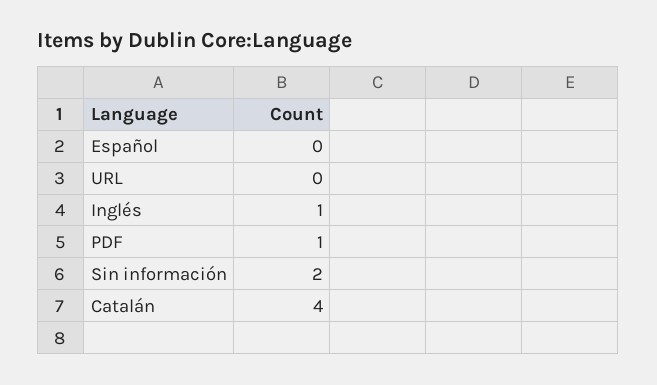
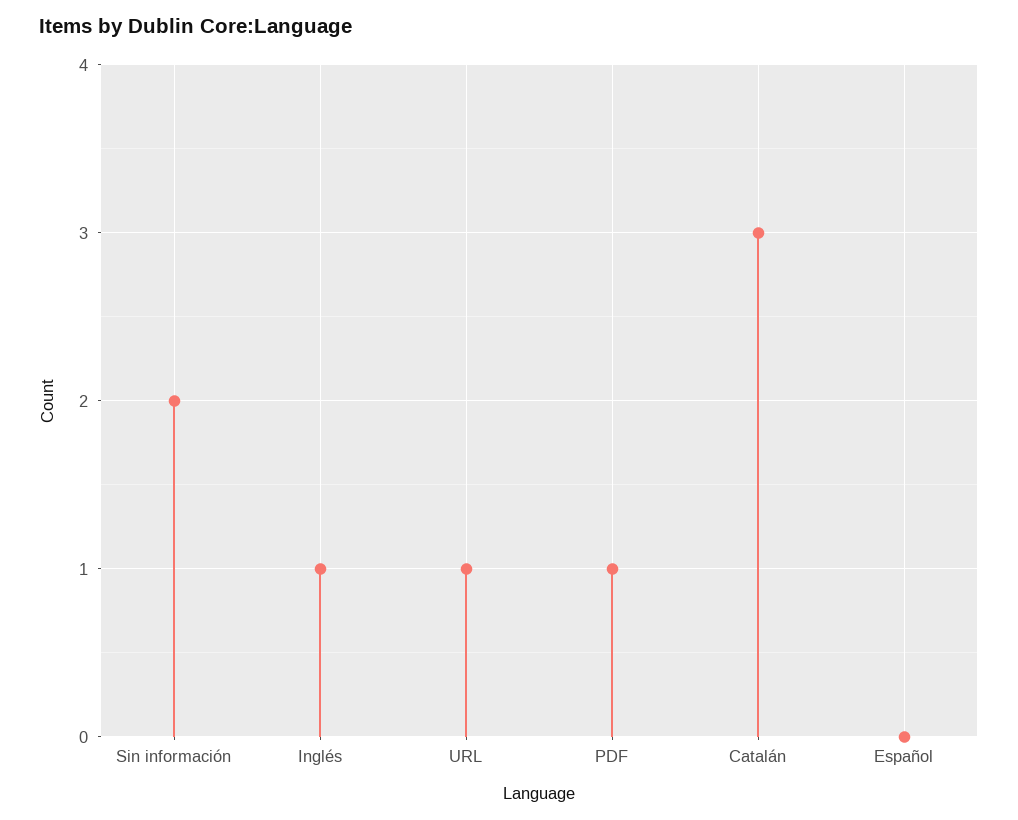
URL: 0 -> 1
Catalán: 4 -> 3

